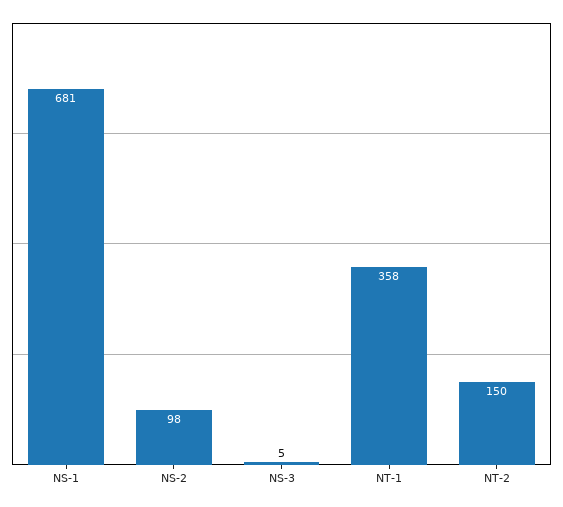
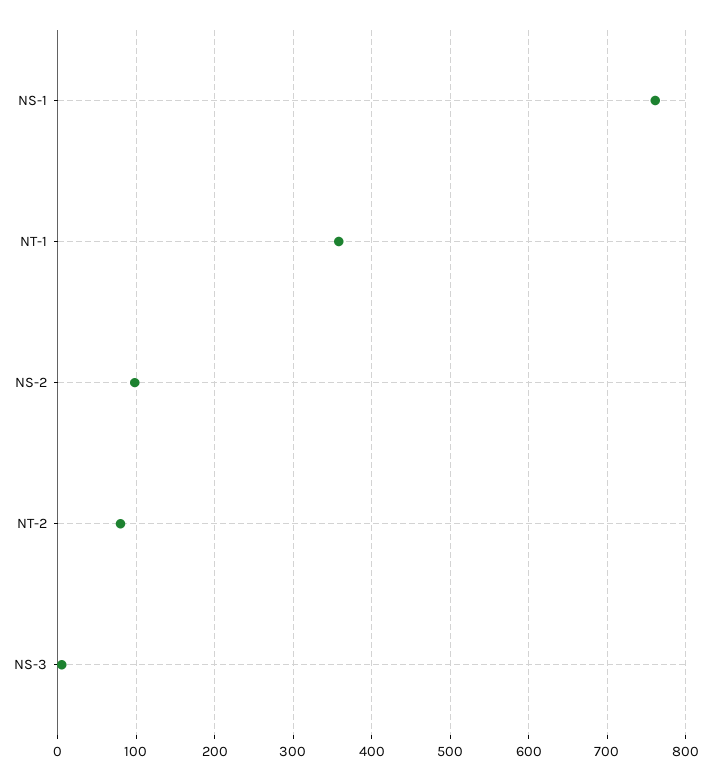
NS-1: 681 -> 760
NT-2: 150 -> 80

